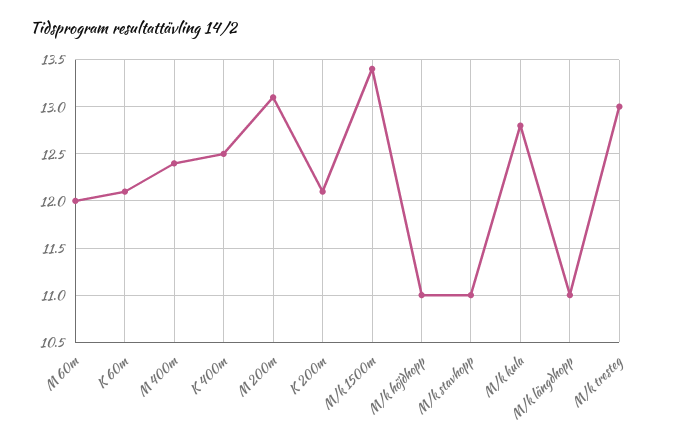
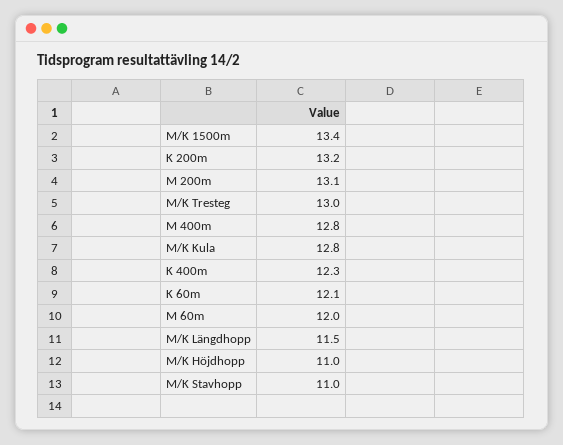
M 400m: 12.4 -> 12.8
K 400m: 12.5 -> 12.3
K 200m: 12.1 -> 13.2
M/k längdhopp: 11 -> 11.5

